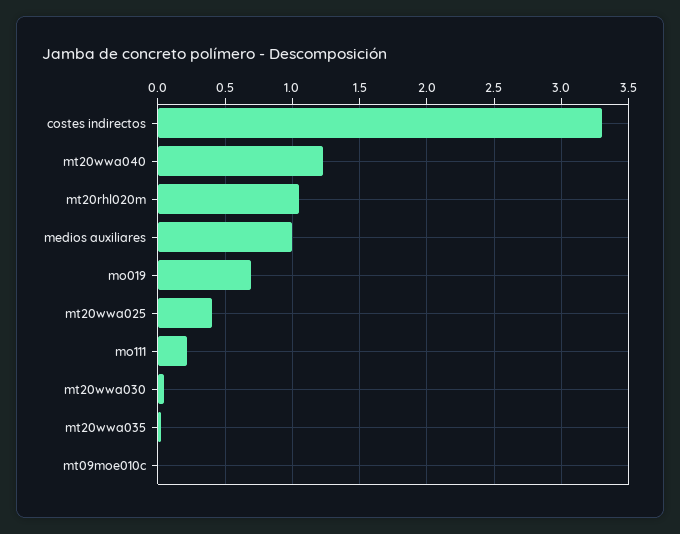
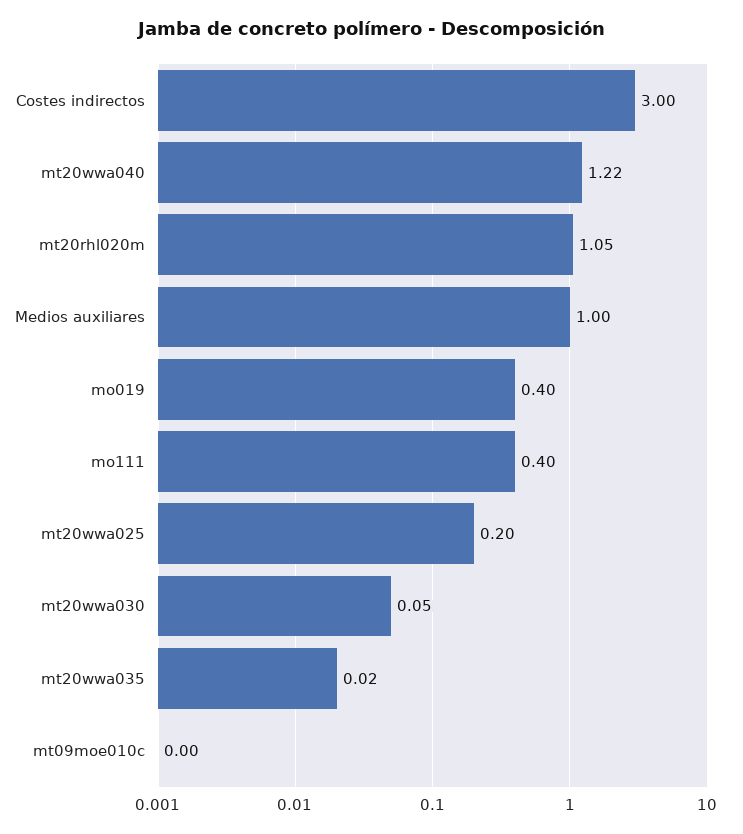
costes indirectos: 3.3 -> 3
mo019: 0.7 -> 0.4
mt20wwa025: 0.4 -> 0.2
mo111: 0.2 -> 0.4

